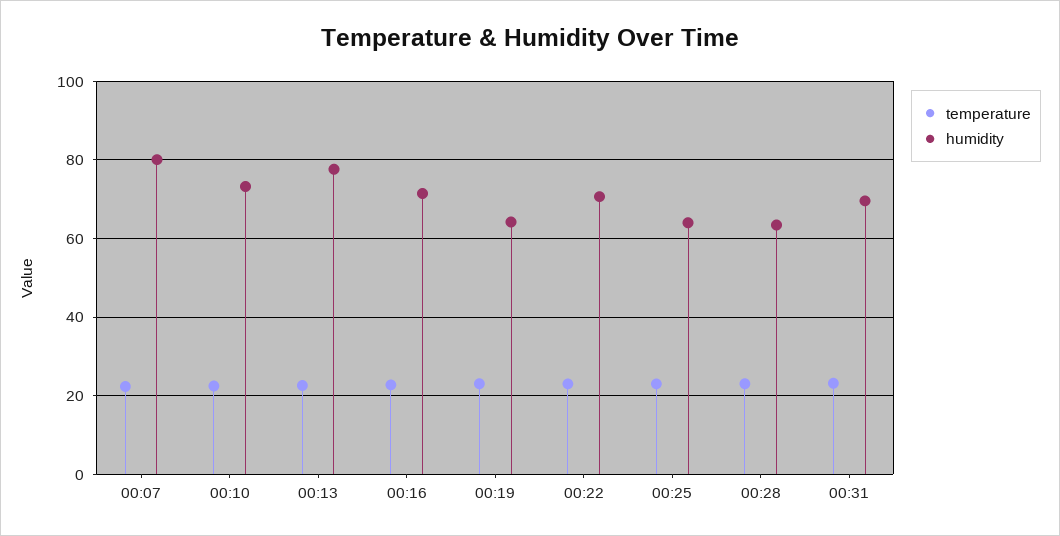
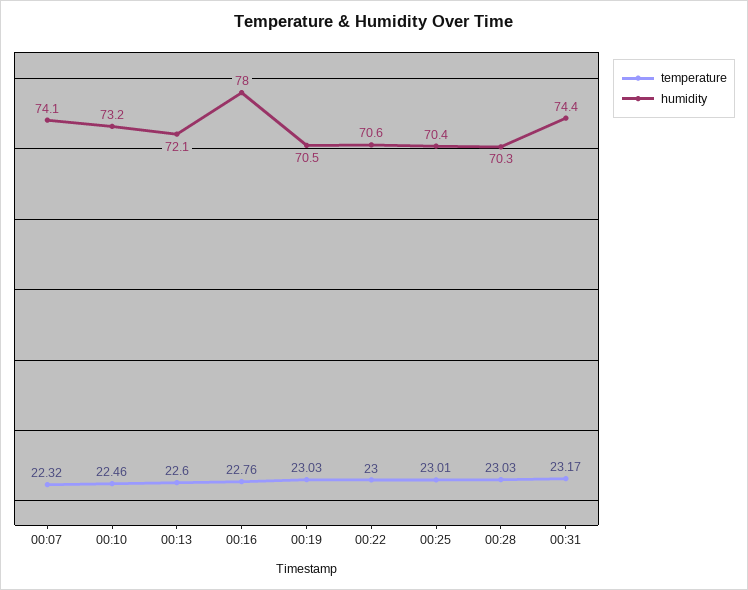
humidity, 00:07: 80 -> 74.1
humidity, 00:13: 78 -> 72.1
humidity, 00:16: 72 -> 78
humidity, 00:19: 64 -> 70.5
humidity, 00:25: 64 -> 70.4
humidity, 00:28: 64 -> 70.3
humidity, 00:31: 70 -> 74.4

